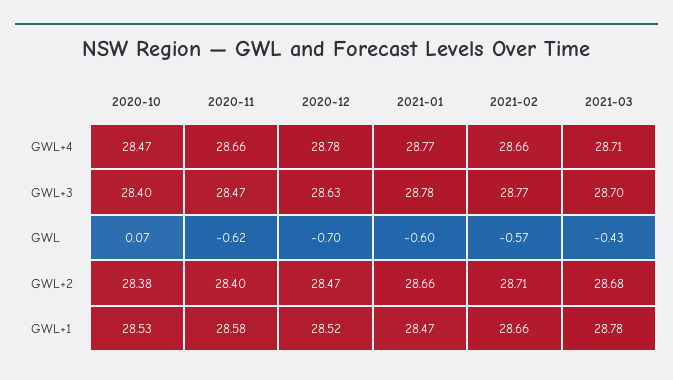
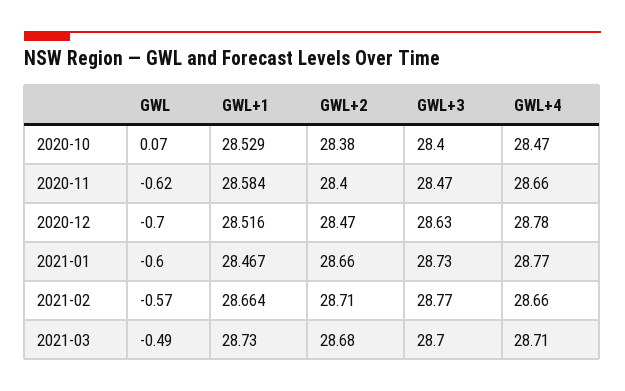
2021-01, GWL+3: 28.78 -> 28.73
2021-03, GWL: -0.43 -> -0.49
2021-03, GWL+1: 28.78 -> 28.73

